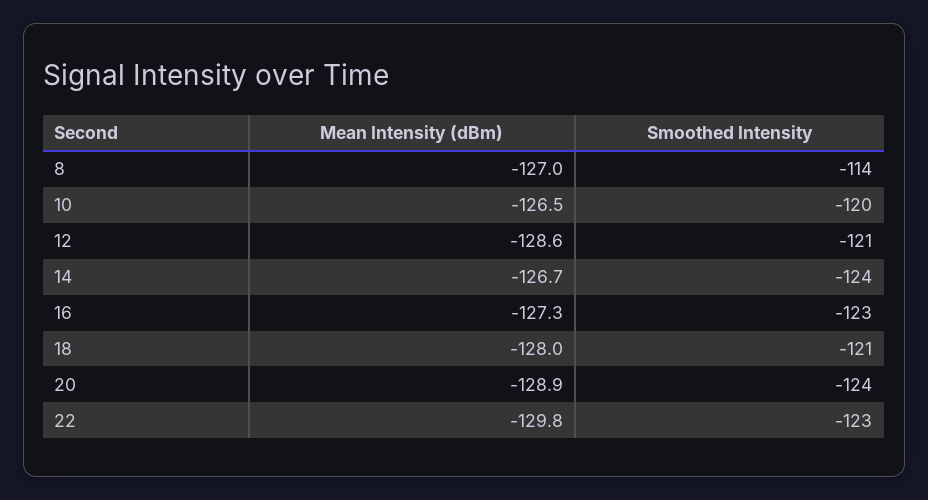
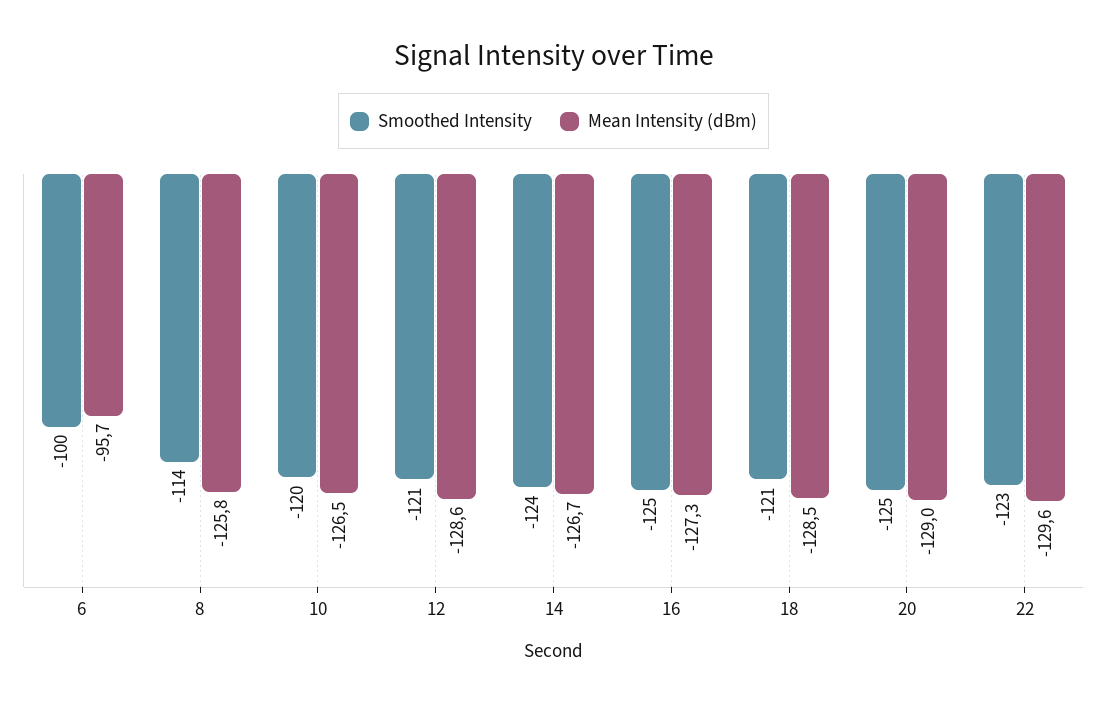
Mean Intensity (dBm), 8: -127 -> -125.8
Smoothed Intensity, 16: -123 -> -125
Mean Intensity (dBm), 18: -128 -> -128.5
Mean Intensity (dBm), 20: -128.9 -> -129
Smoothed Intensity, 20: -124 -> -125
Mean Intensity (dBm), 22: -129.8 -> -129.6
Smoothed Intensity, 6: none -> -100
Mean Intensity (dBm), 6: none -> -95.7

